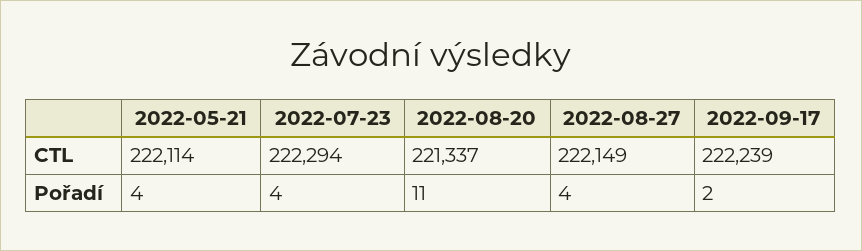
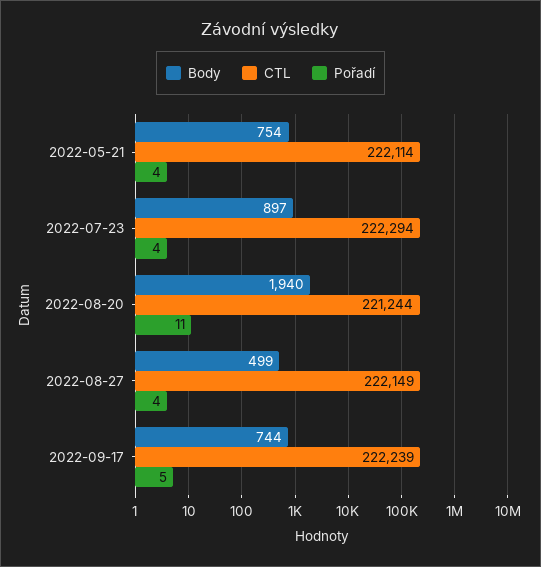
CTL, 2022-08-20: 221337 -> 221244
Pořadí, 2022-09-17: 2 -> 5
Body, 2022-05-21: none -> 754
Body, 2022-07-23: none -> 897
Body, 2022-08-20: none -> 1940
Body, 2022-08-27: none -> 499
Body, 2022-09-17: none -> 744

